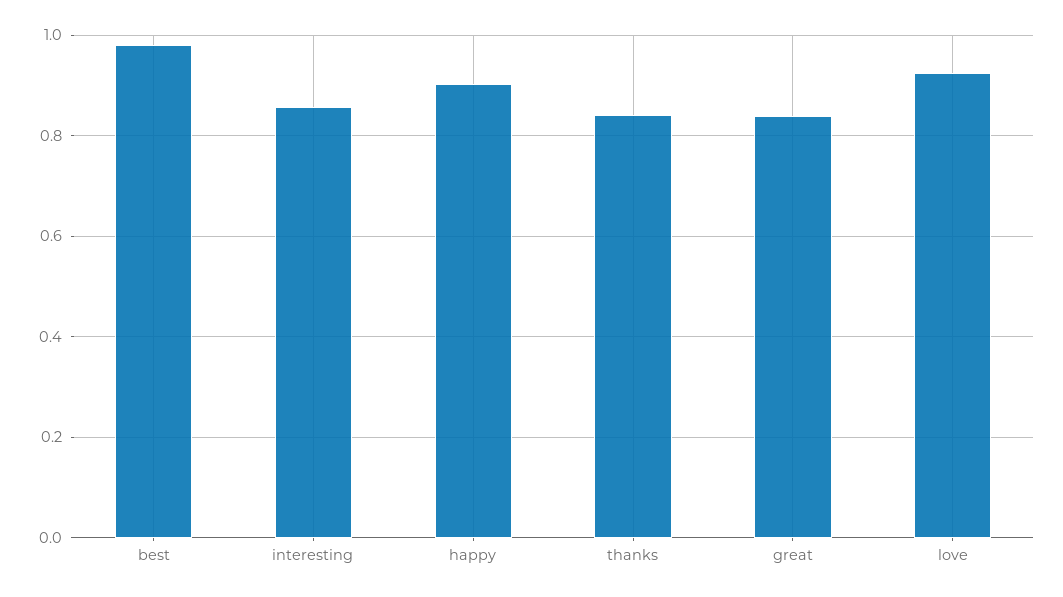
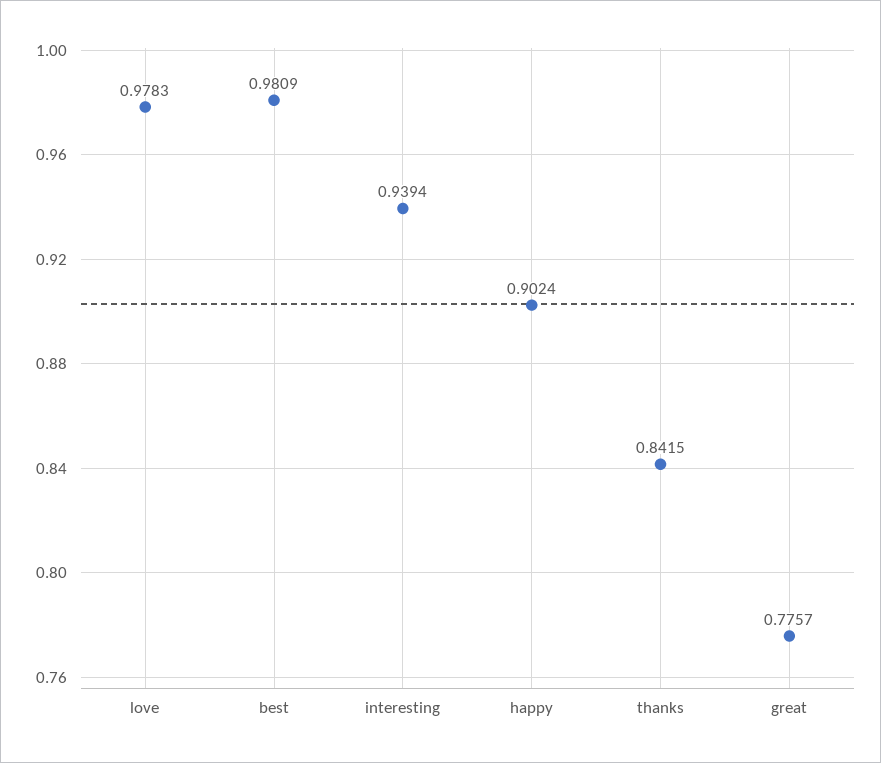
interesting: 0.86 -> 0.9394
great: 0.84 -> 0.7757
love: 0.92 -> 0.9783

